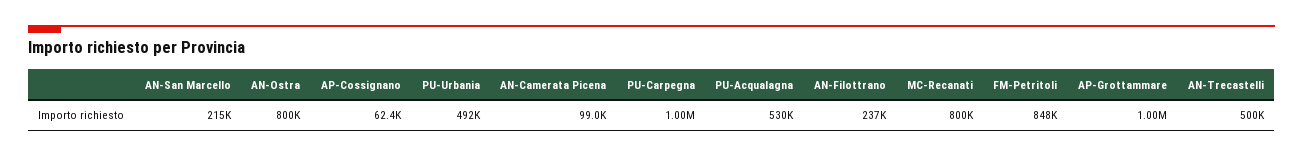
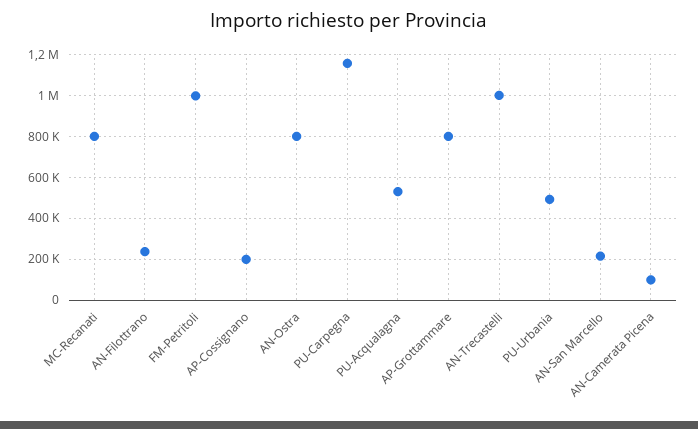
AP-Cossignano: 62400 -> 200000
PU-Carpegna: 1000000 -> 1150000
FM-Petritoli: 848000 -> 1000000
AP-Grottammare: 1000000 -> 800000
AN-Trecastelli: 500000 -> 1000000

